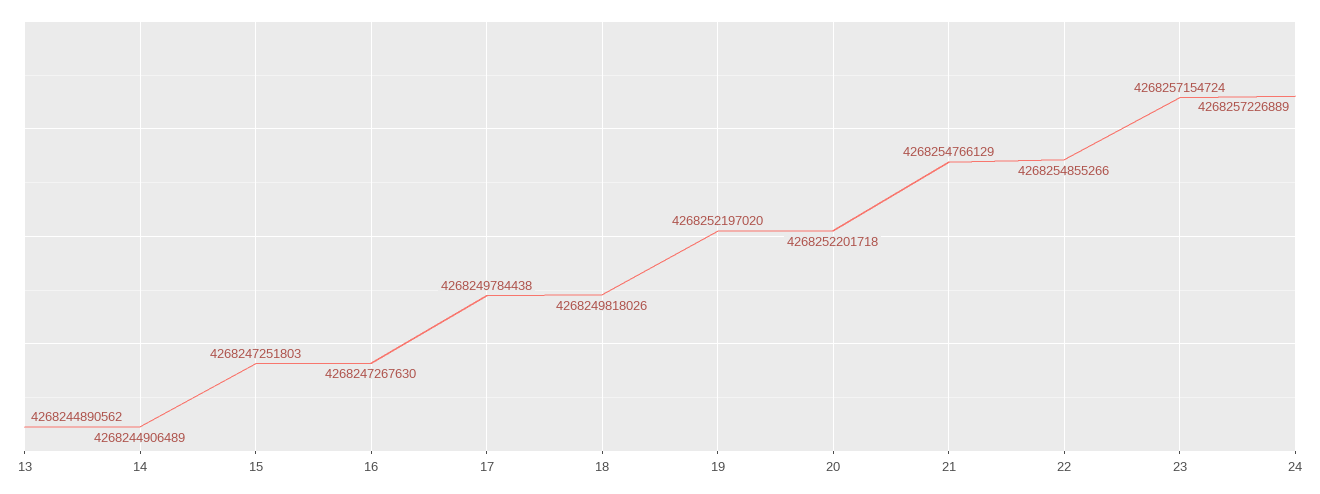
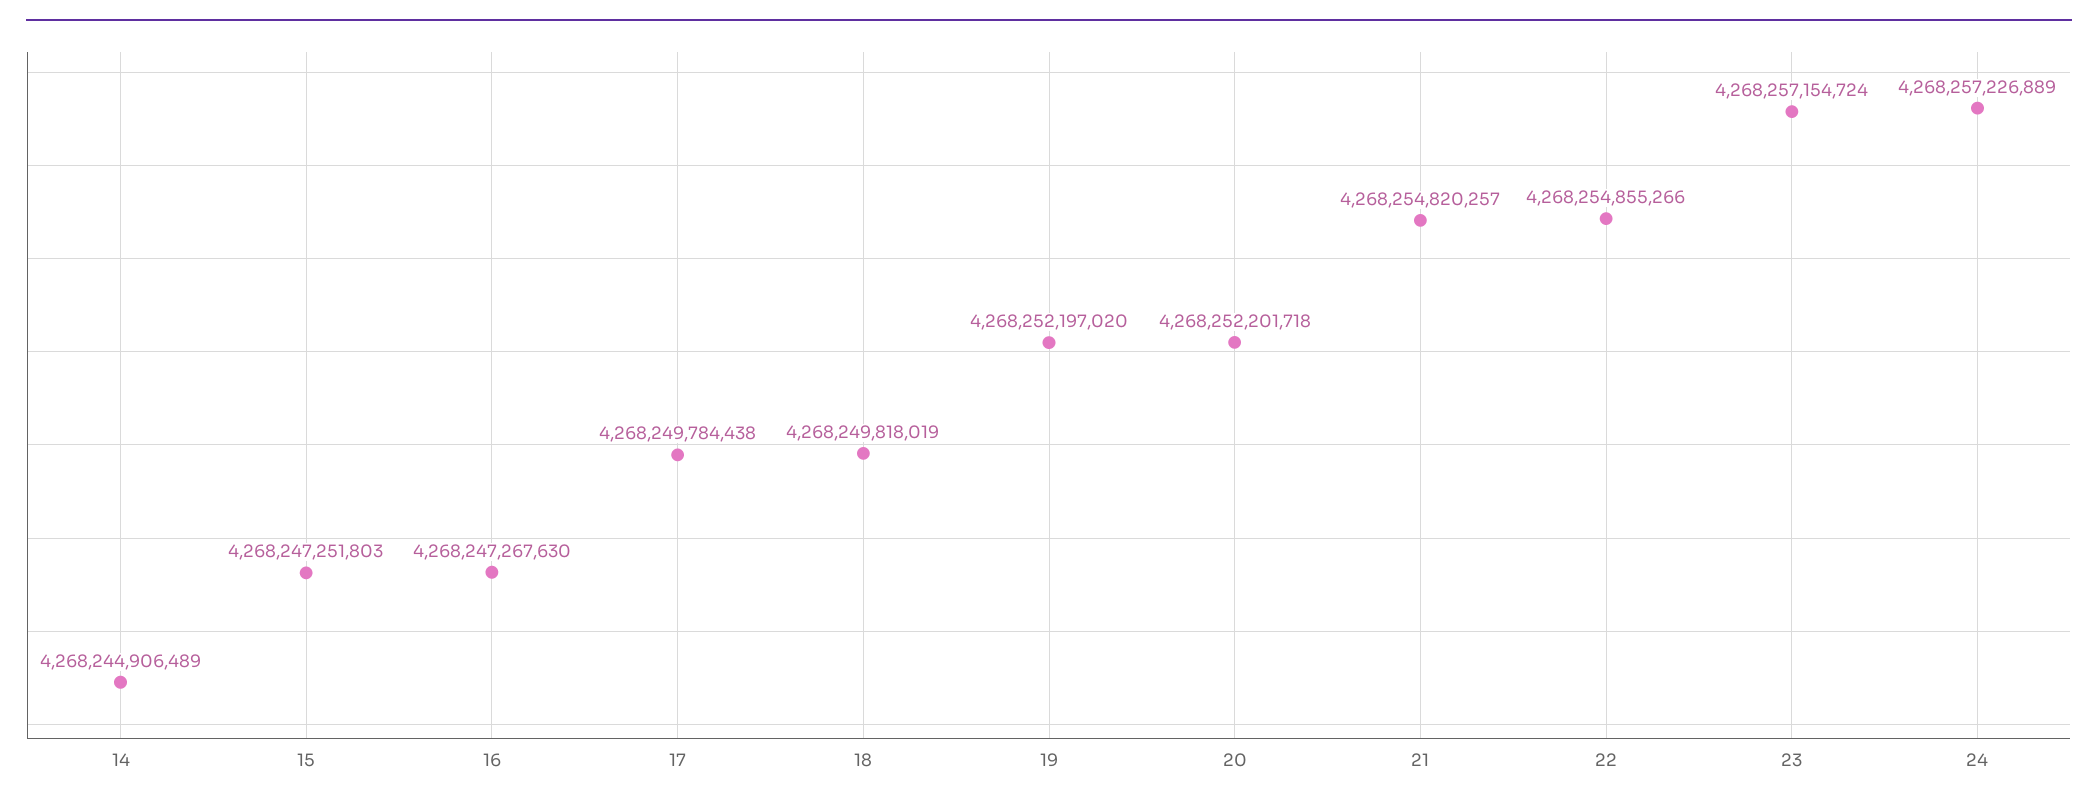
13: 4268244890562 -> none
18: 4268249818026 -> 4268249818019
21: 4268254766129 -> 4268254820257

